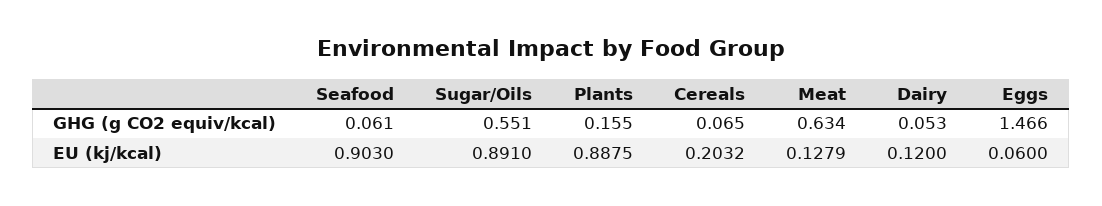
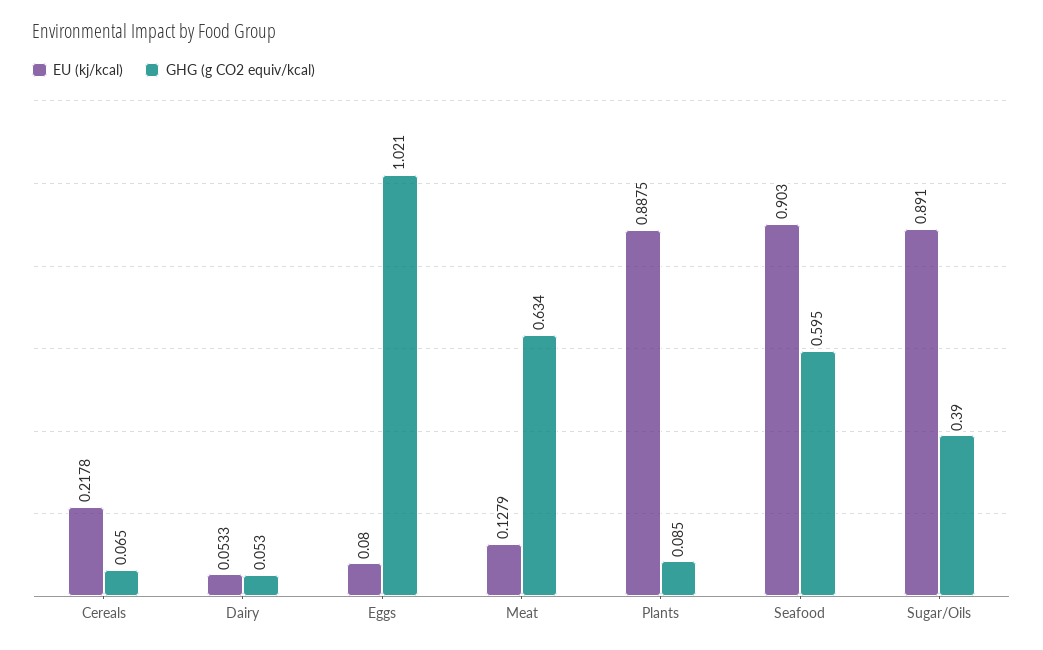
GHG (g CO2 equiv/kcal), Seafood: 0.061 -> 0.595
GHG (g CO2 equiv/kcal), Sugar/Oils: 0.551 -> 0.39
GHG (g CO2 equiv/kcal), Plants: 0.155 -> 0.085
GHG (g CO2 equiv/kcal), Eggs: 1.466 -> 1.021
EU (kj/kcal), Cereals: 0.2032 -> 0.2178
EU (kj/kcal), Dairy: 0.12 -> 0.0533
EU (kj/kcal), Eggs: 0.06 -> 0.08

